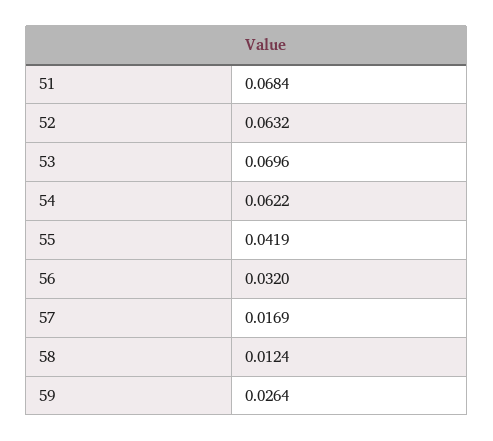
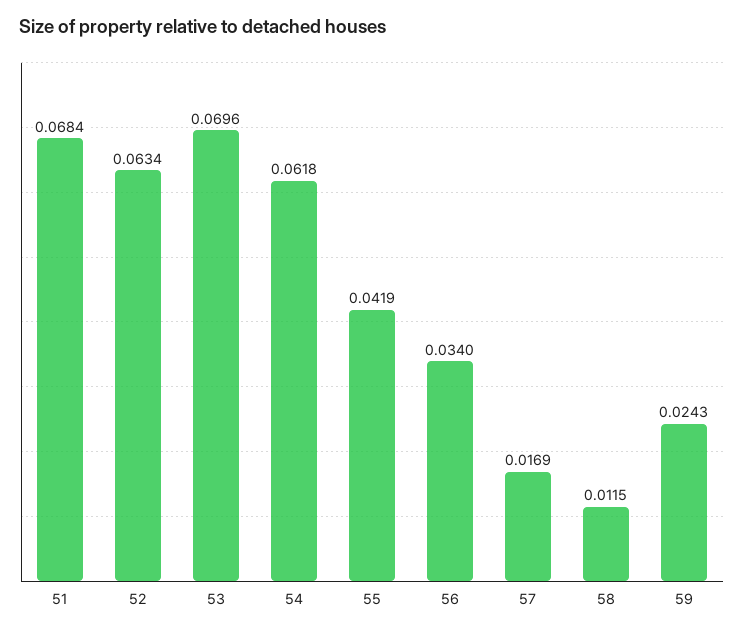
52: 0.0632 -> 0.0634
54: 0.0622 -> 0.0618
56: 0.032 -> 0.034
58: 0.0124 -> 0.0115
59: 0.0264 -> 0.0243

